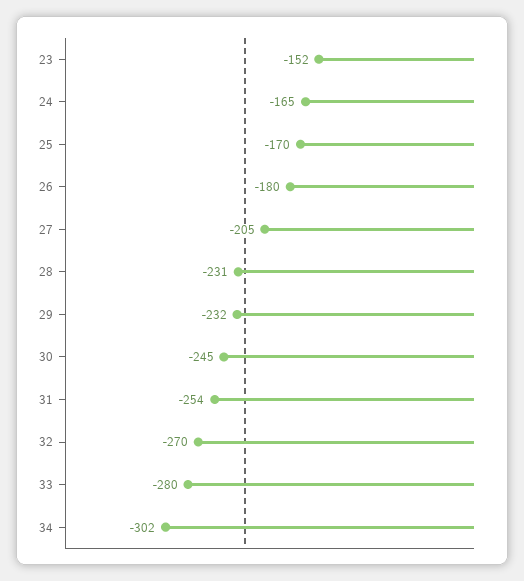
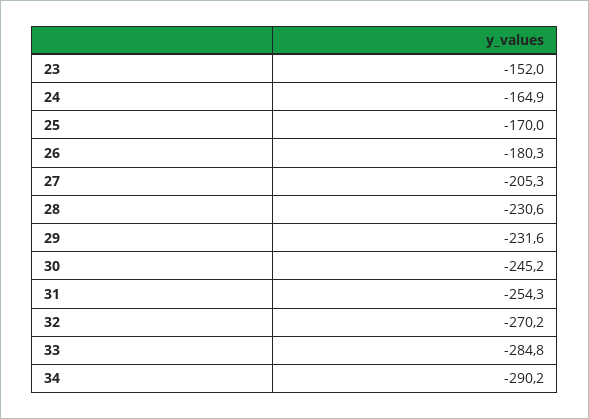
33: -280 -> -284.8
34: -302 -> -290.2

